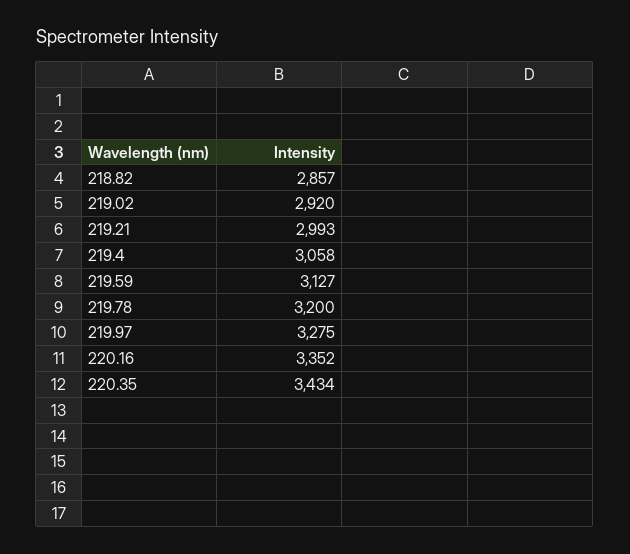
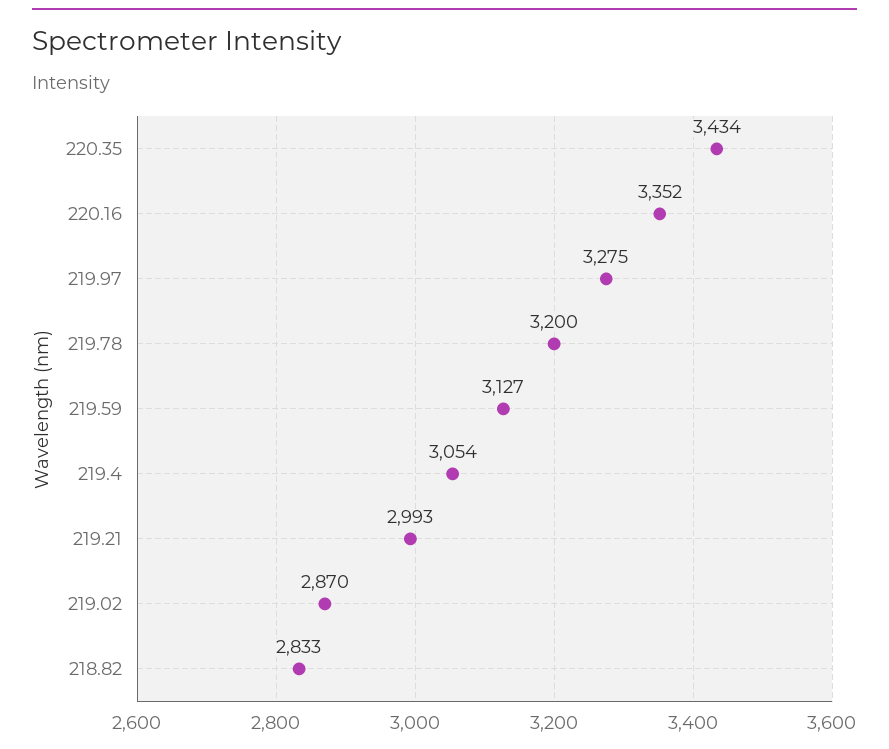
218.82: 2857 -> 2833
219.02: 2920 -> 2870
219.4: 3058 -> 3054

